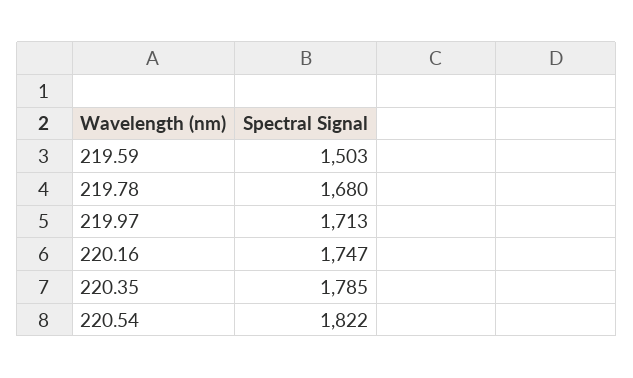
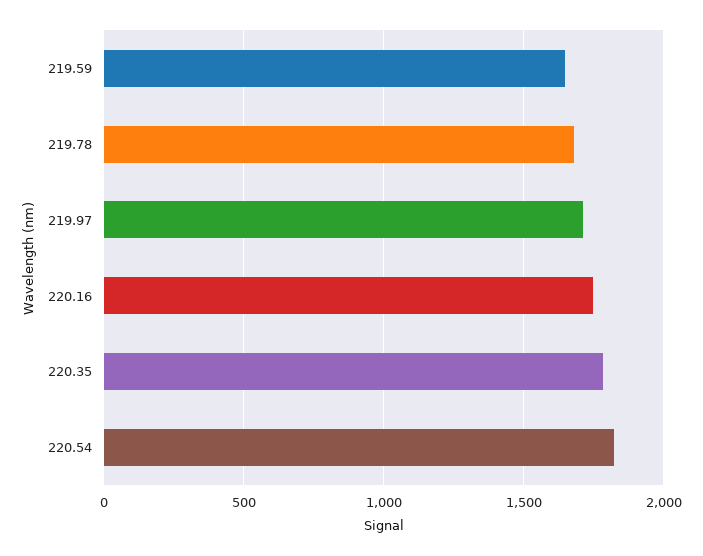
219.59: 1503 -> 1650

